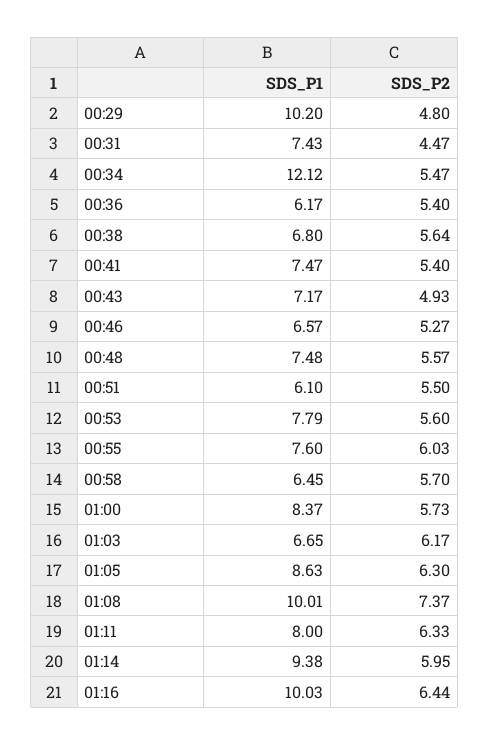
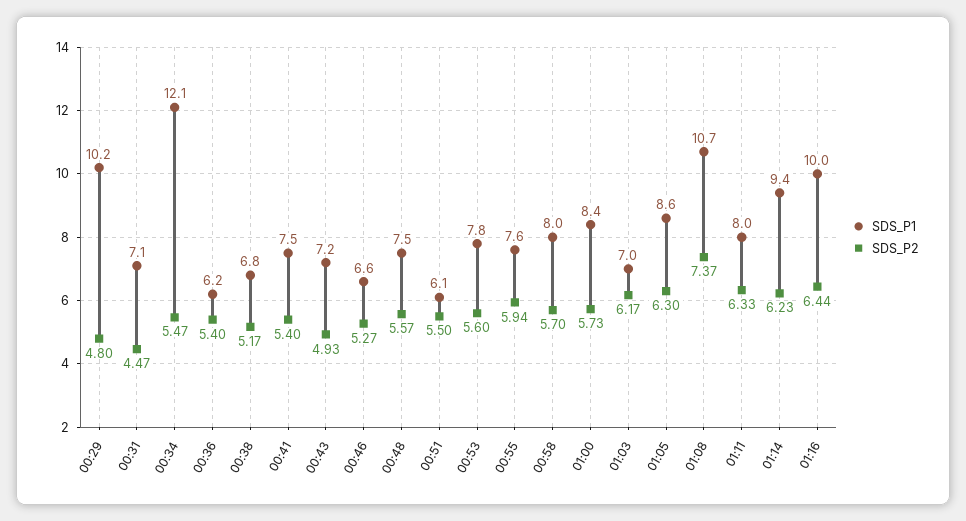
SDS_P1, 00:31: 7.43 -> 7.1
SDS_P2, 00:38: 5.64 -> 5.17
SDS_P2, 00:55: 6.03 -> 5.94
SDS_P1, 00:58: 6.45 -> 8
SDS_P1, 01:03: 6.65 -> 7
SDS_P1, 01:08: 10.01 -> 10.7
SDS_P2, 01:14: 5.95 -> 6.23

